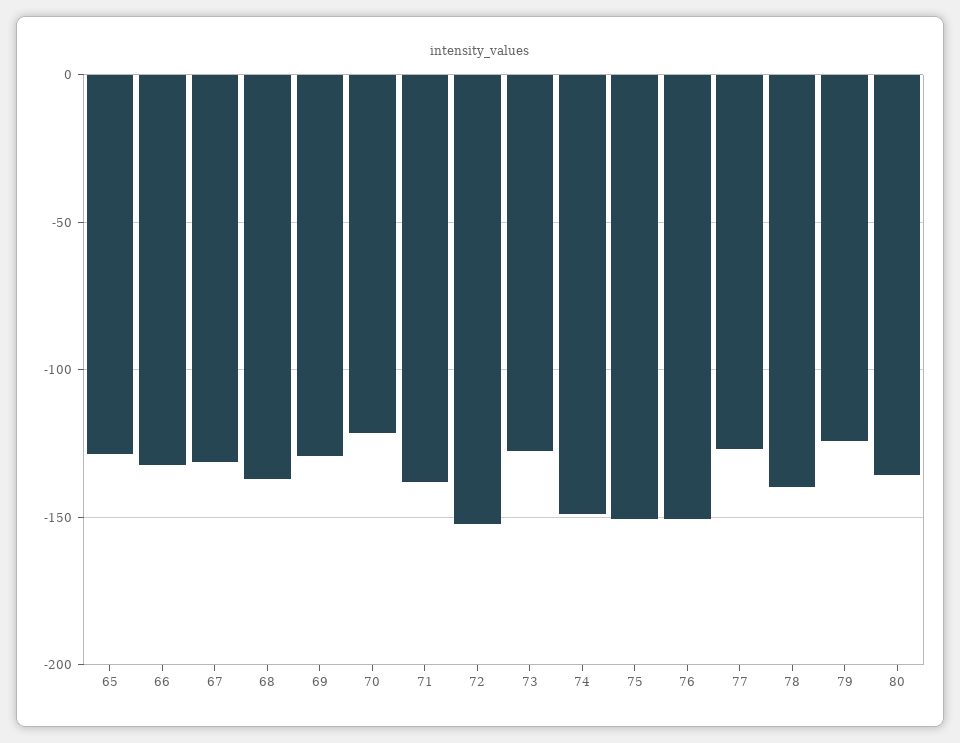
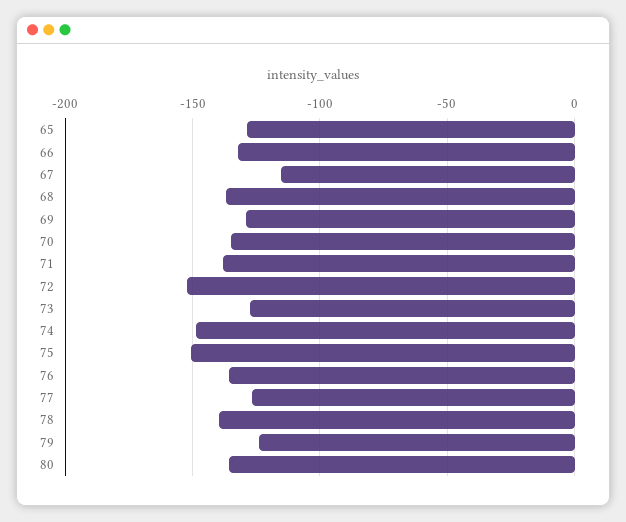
67: -130 -> -115
70: -120 -> -135
76: -150 -> -135

